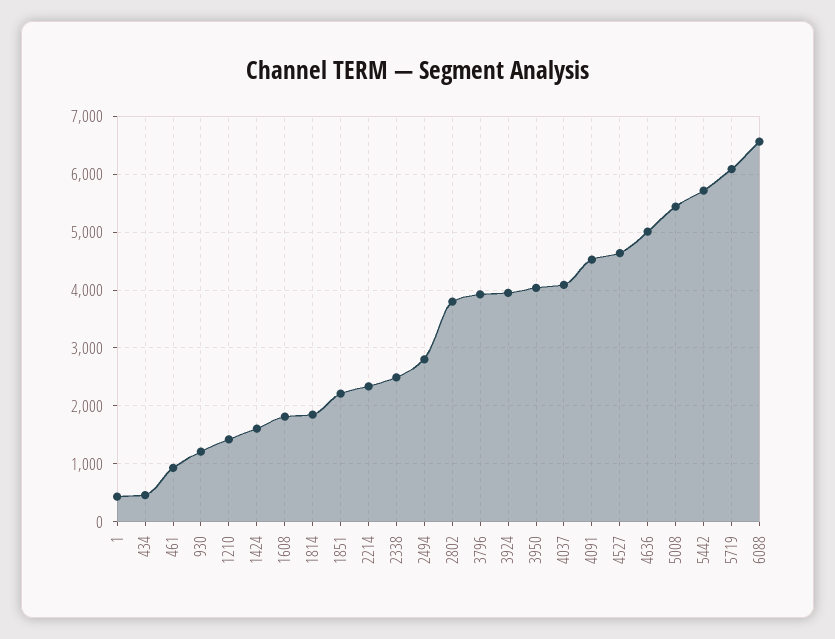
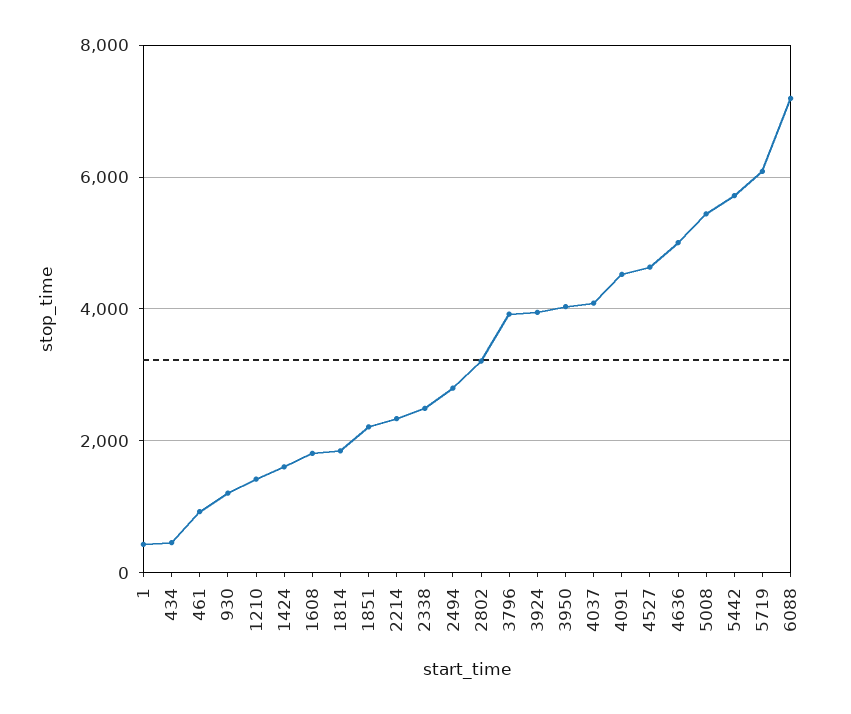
2802: 3800 -> 3200
6088: 6600 -> 7200

